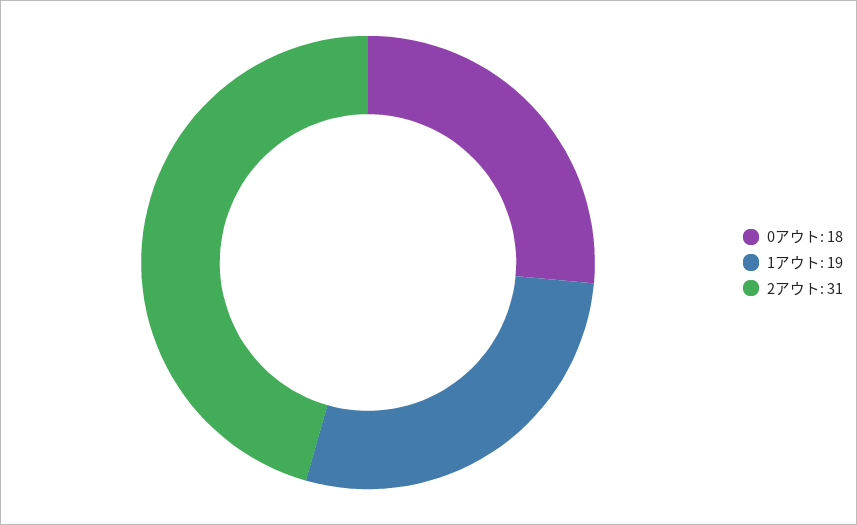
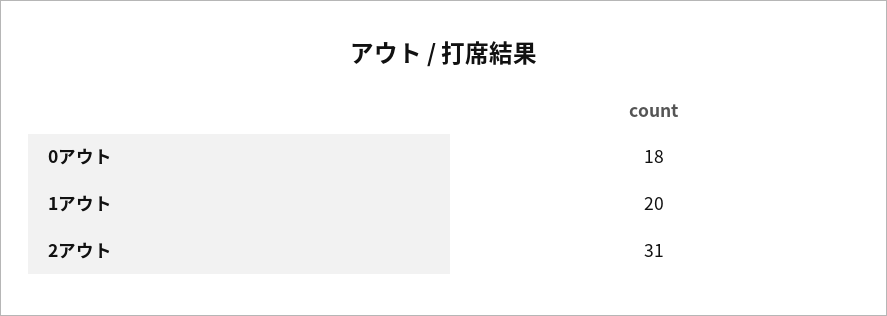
1アウト: 19 -> 20

